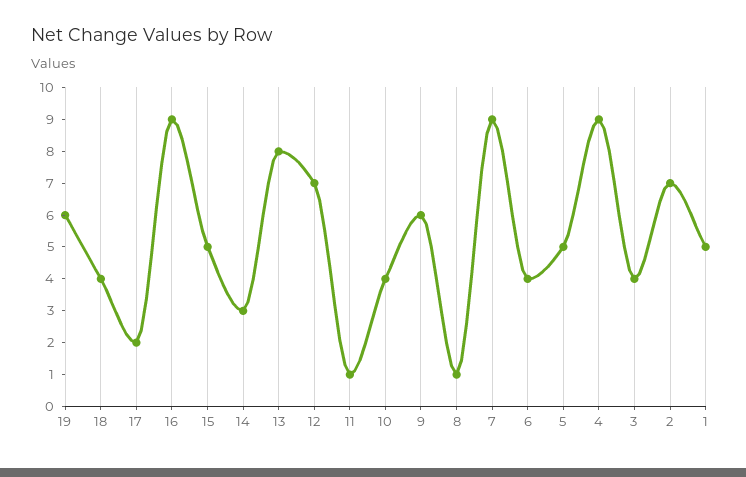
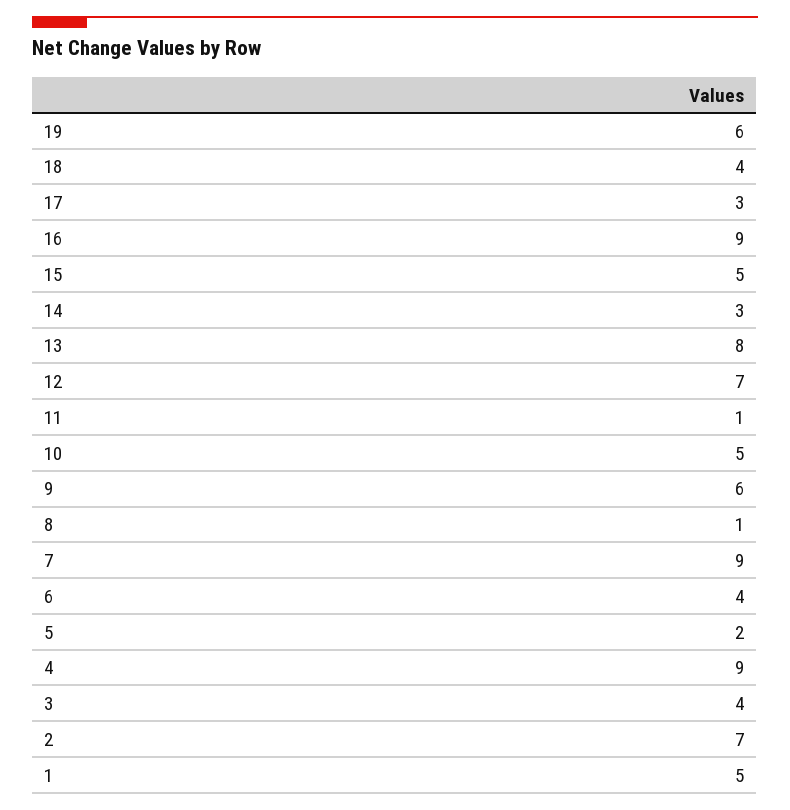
17: 2 -> 3
10: 4 -> 5
5: 5 -> 2

